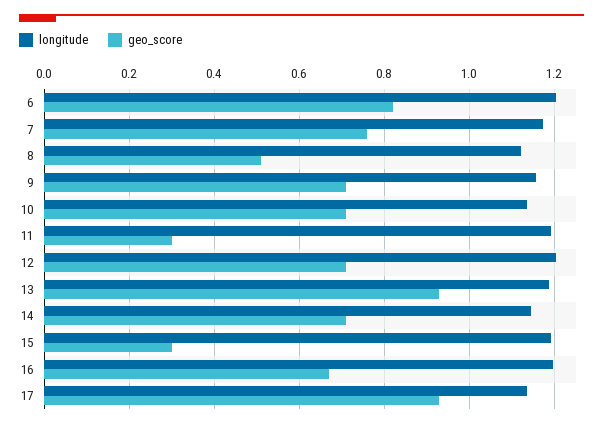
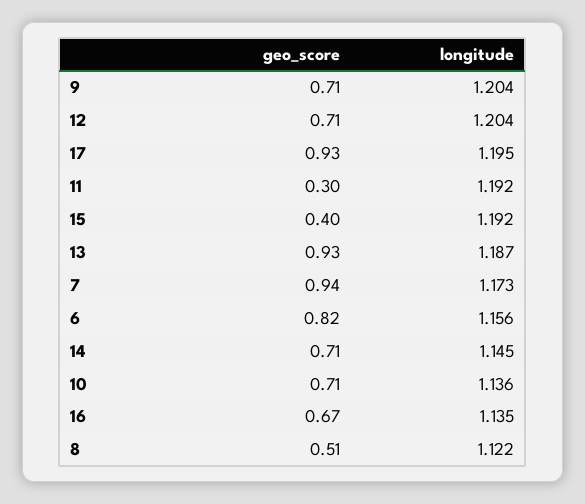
longitude, 6: 1.2 -> 1.156
geo_score, 7: 0.76 -> 0.94
longitude, 9: 1.16 -> 1.204
geo_score, 15: 0.3 -> 0.4
longitude, 16: 1.2 -> 1.135
longitude, 17: 1.14 -> 1.195

